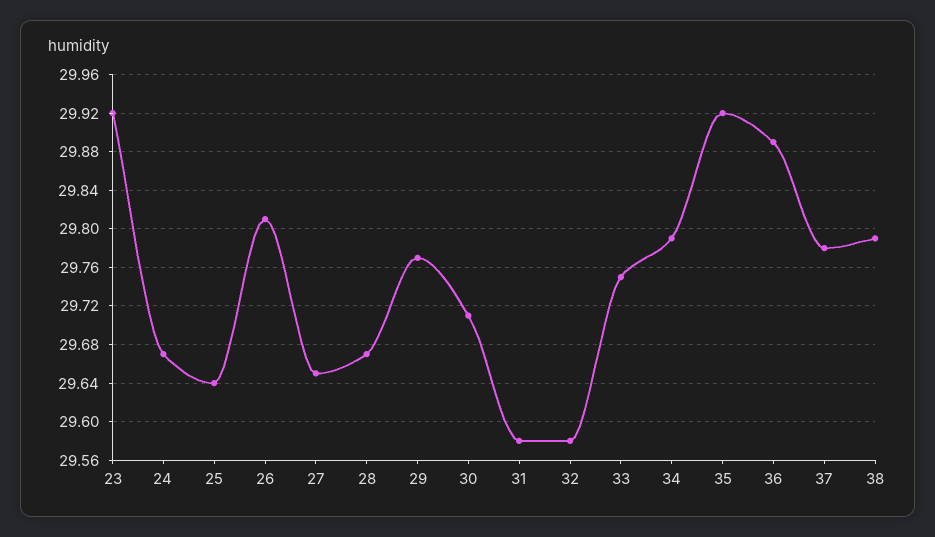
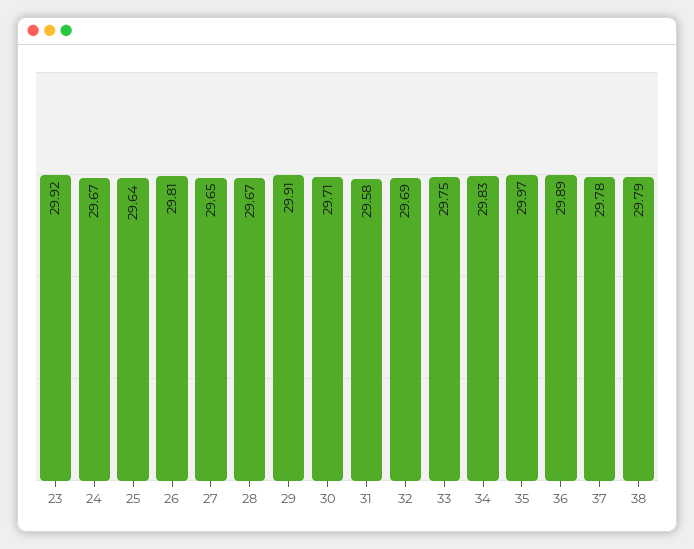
29: 29.77 -> 29.91
32: 29.58 -> 29.69
34: 29.79 -> 29.83
35: 29.92 -> 29.97

